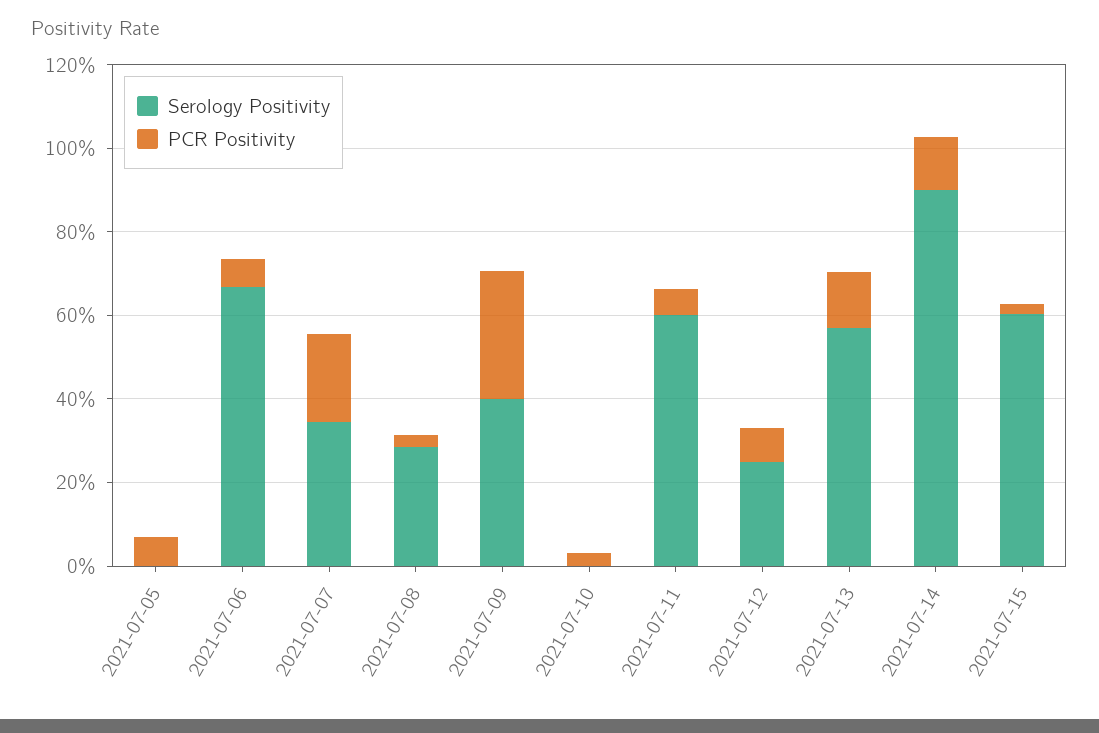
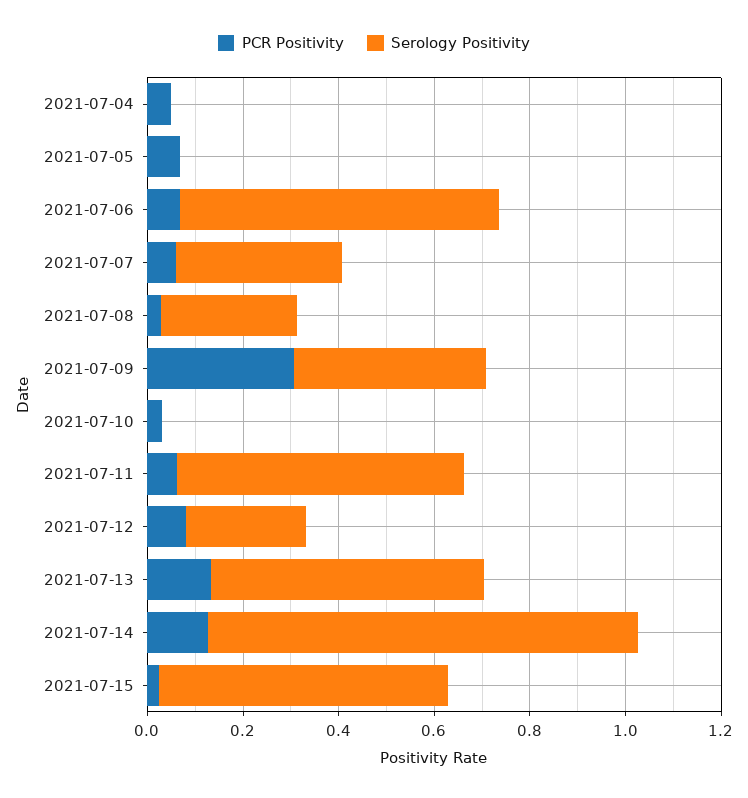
PCR Positivity, 2021-07-07: 0.2 -> 0.05
PCR Positivity, 2021-07-04: none -> 0.05
Serology Positivity, 2021-07-04: none -> 0

